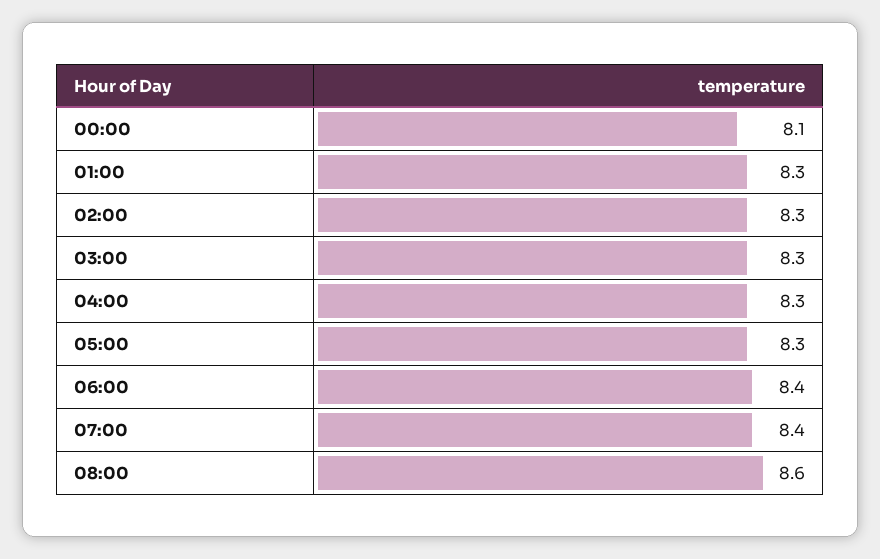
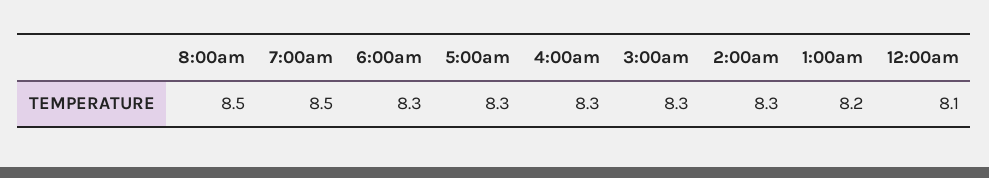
01:00: 8.3 -> 8.2
06:00: 8.4 -> 8.3
07:00: 8.4 -> 8.5
08:00: 8.6 -> 8.5

